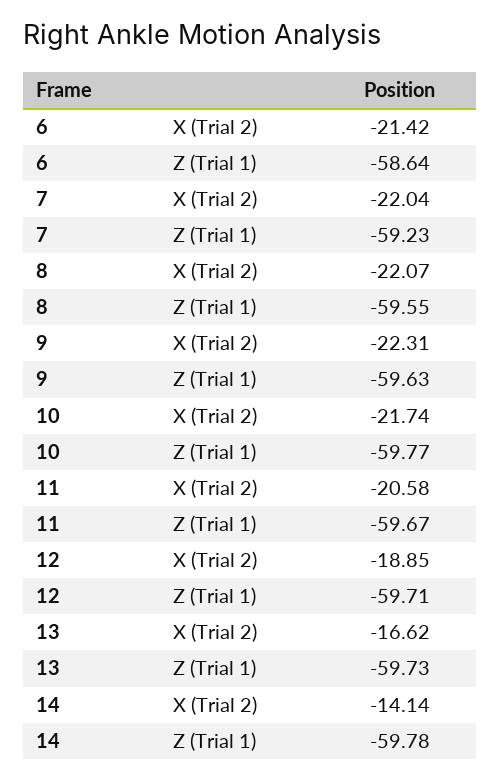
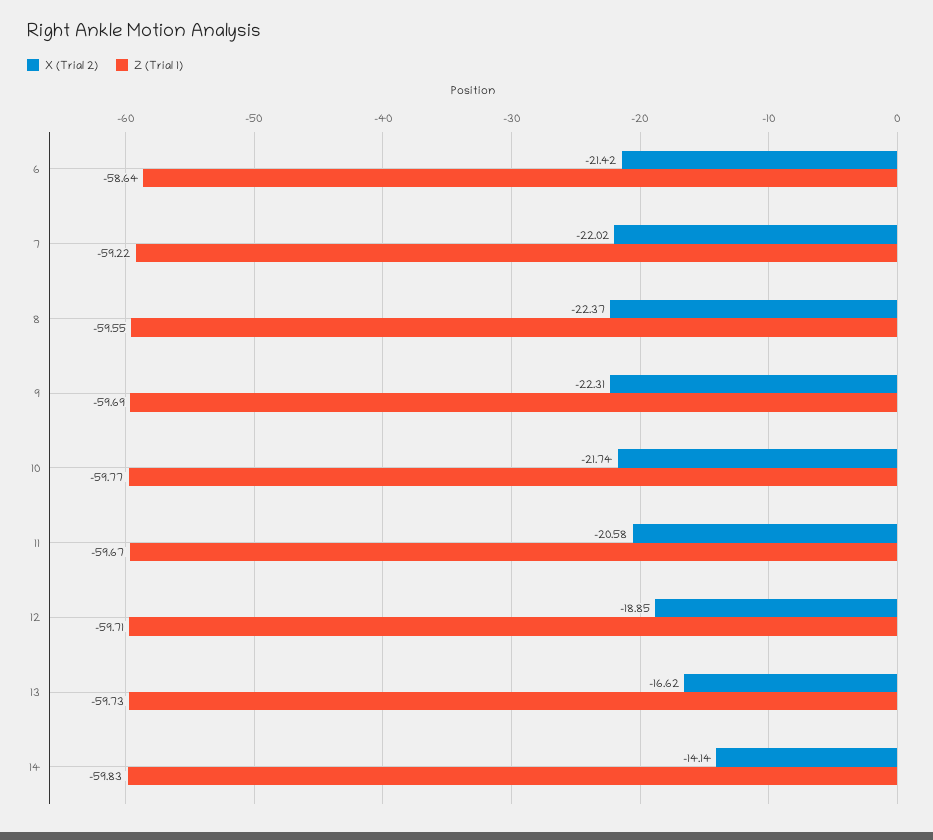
X (Trial 2), 7: -22.04 -> -22.02
Z (Trial 1), 7: -59.23 -> -59.22
X (Trial 2), 8: -22.07 -> -22.37
Z (Trial 1), 9: -59.63 -> -59.69
Z (Trial 1), 14: -59.78 -> -59.83

